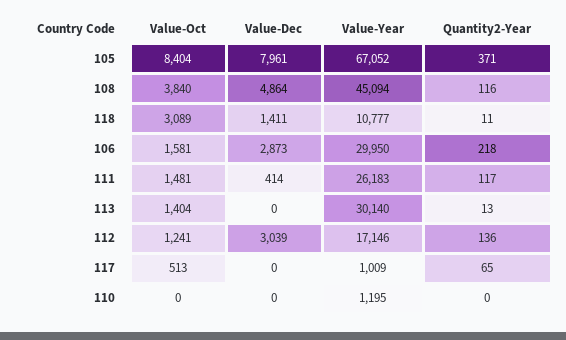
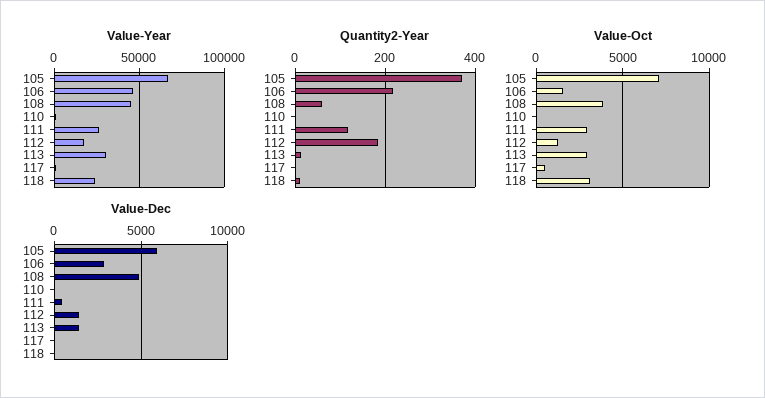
Value-Oct, 105: 8404 -> 7000
Value-Dec, 105: 7961 -> 6000
Quantity2-Year, 108: 116 -> 60
Value-Dec, 118: 1411 -> 0
Value-Year, 118: 10777 -> 25000
Value-Year, 106: 29950 -> 45000
Value-Oct, 111: 1481 -> 3000
Value-Oct, 113: 1404 -> 3000
Value-Dec, 113: 0 -> 1500
Value-Dec, 112: 3039 -> 1500
Quantity2-Year, 112: 136 -> 180
Quantity2-Year, 117: 65 -> 0

